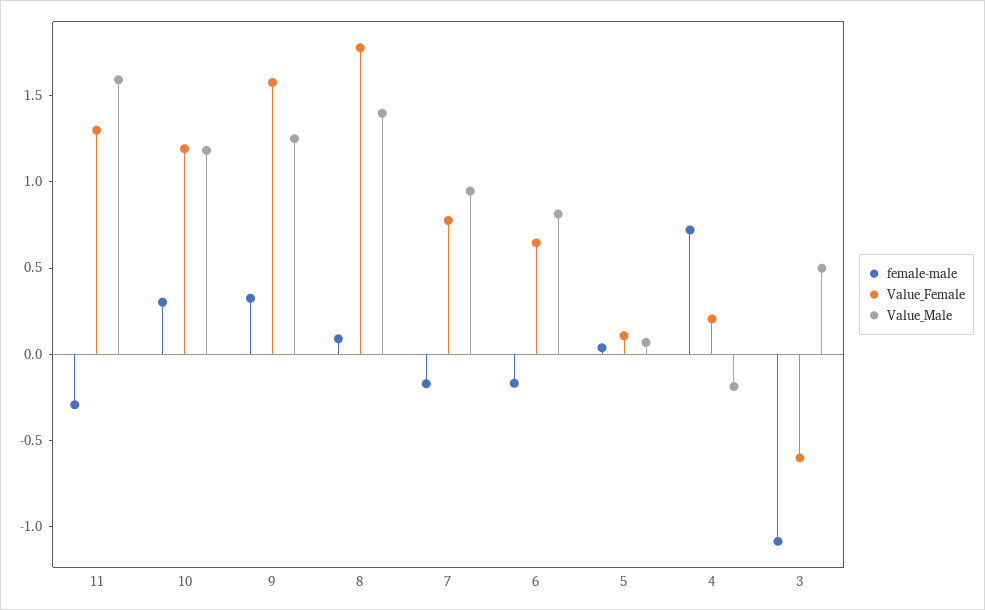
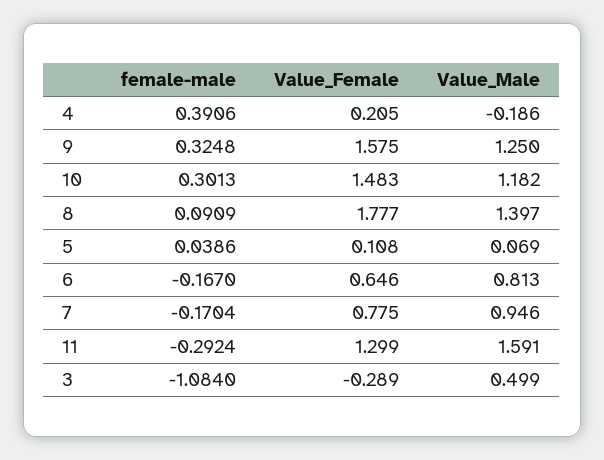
Value_Female, 10: 1.2 -> 1.483
female-male, 4: 0.7 -> 0.3906
Value_Female, 3: -0.6 -> -0.289

